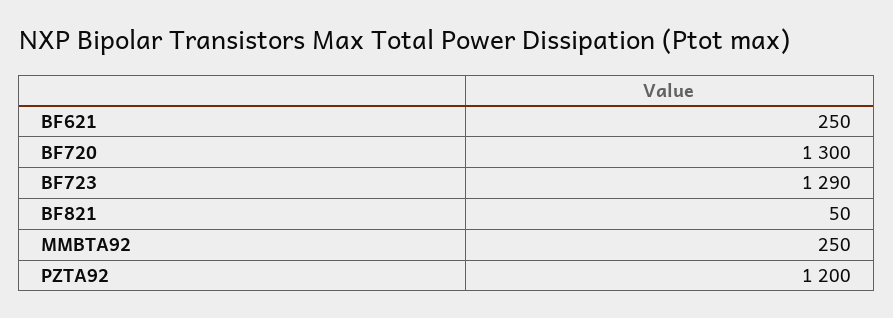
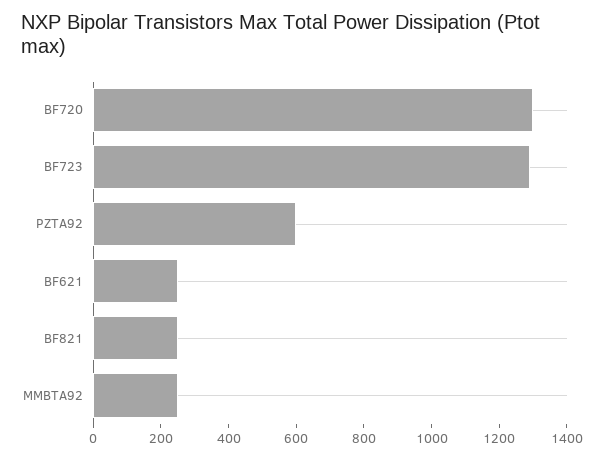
BF821: 50 -> 250
PZTA92: 1200 -> 600

